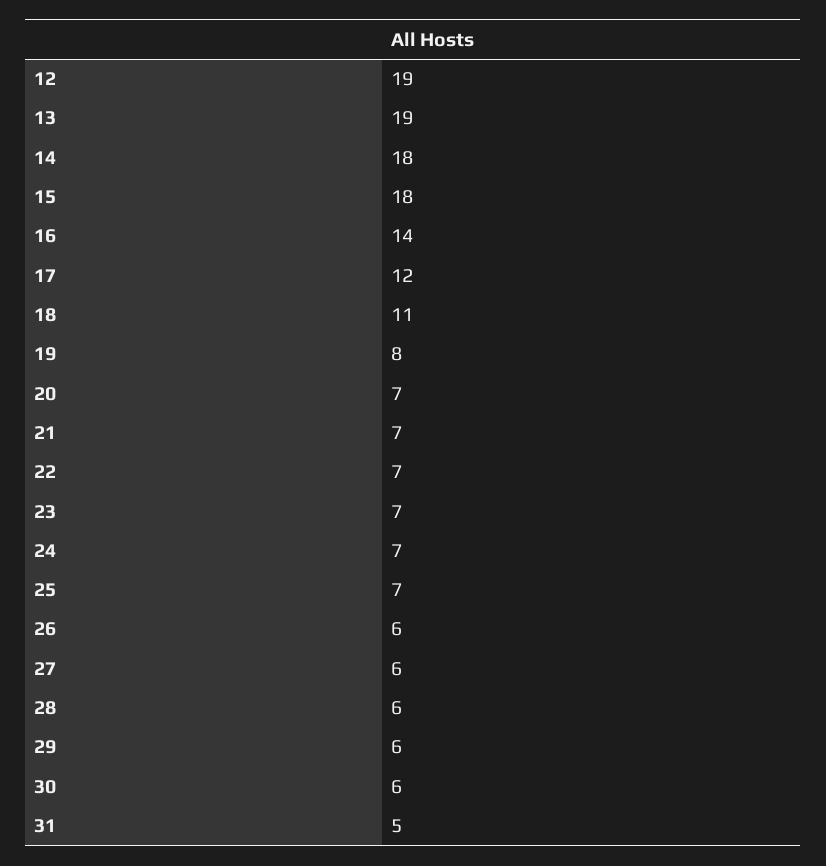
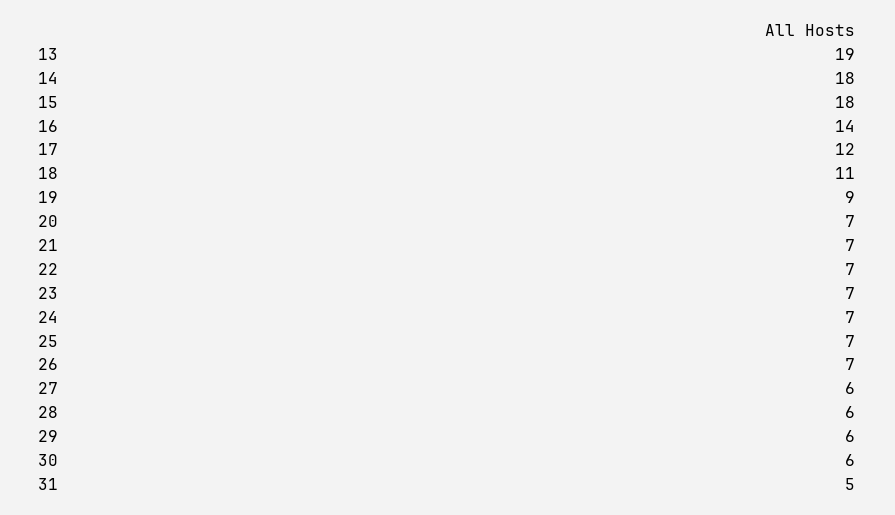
12: 19 -> none
19: 8 -> 9
26: 6 -> 7

